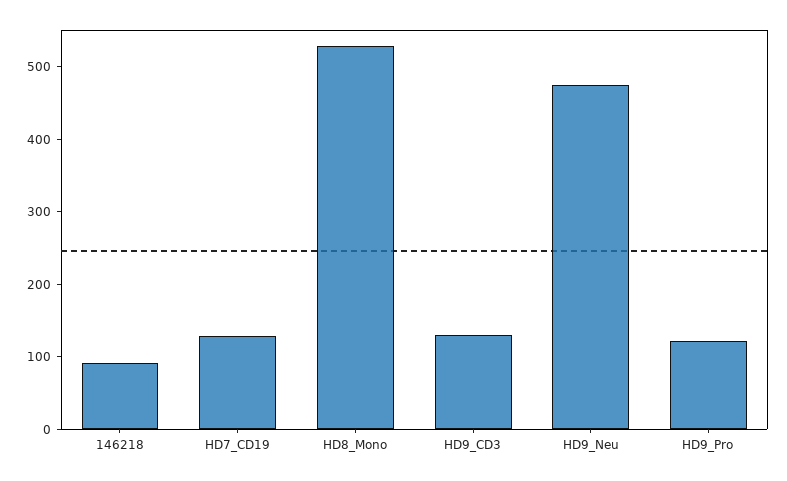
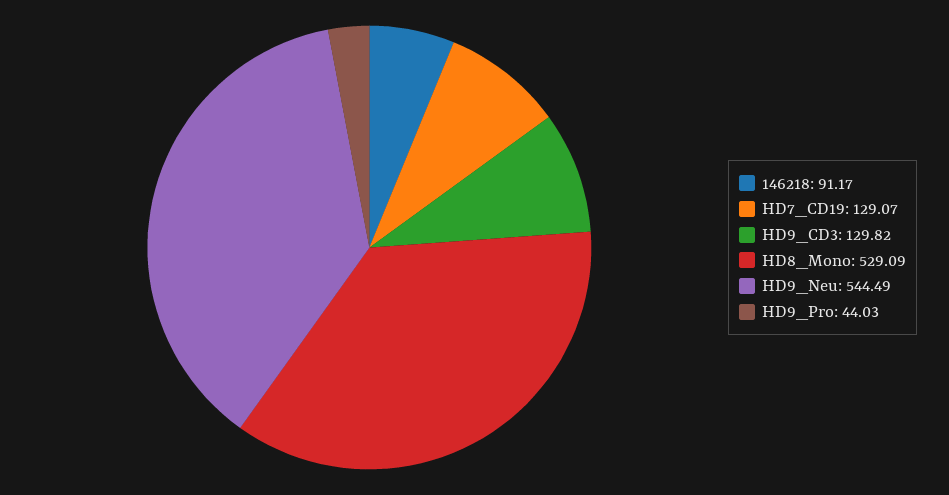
HD9_Neu: 480 -> 544.49
HD9_Pro: 120 -> 44.03

